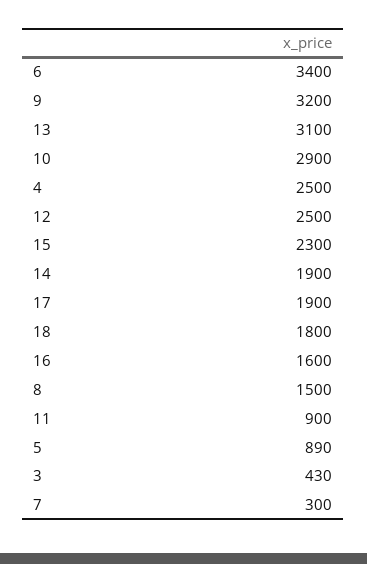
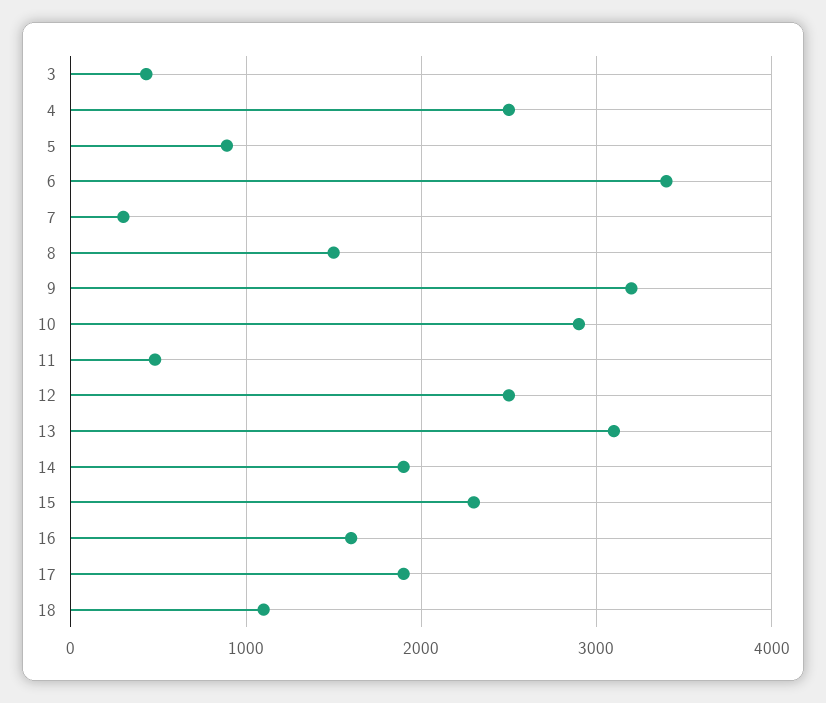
18: 1800 -> 1100
11: 900 -> 500

